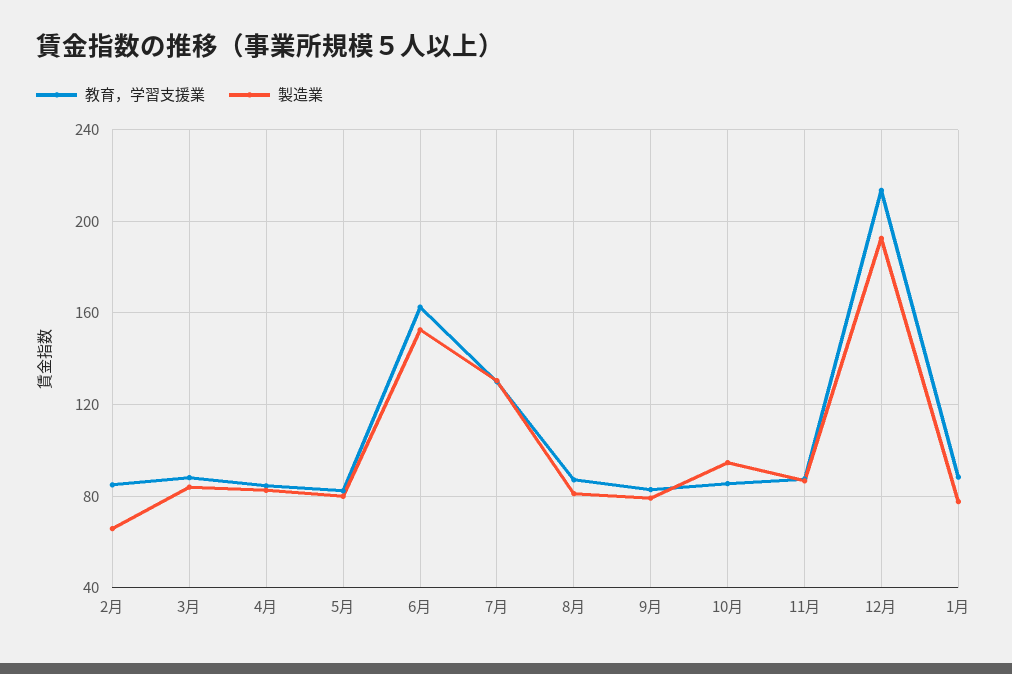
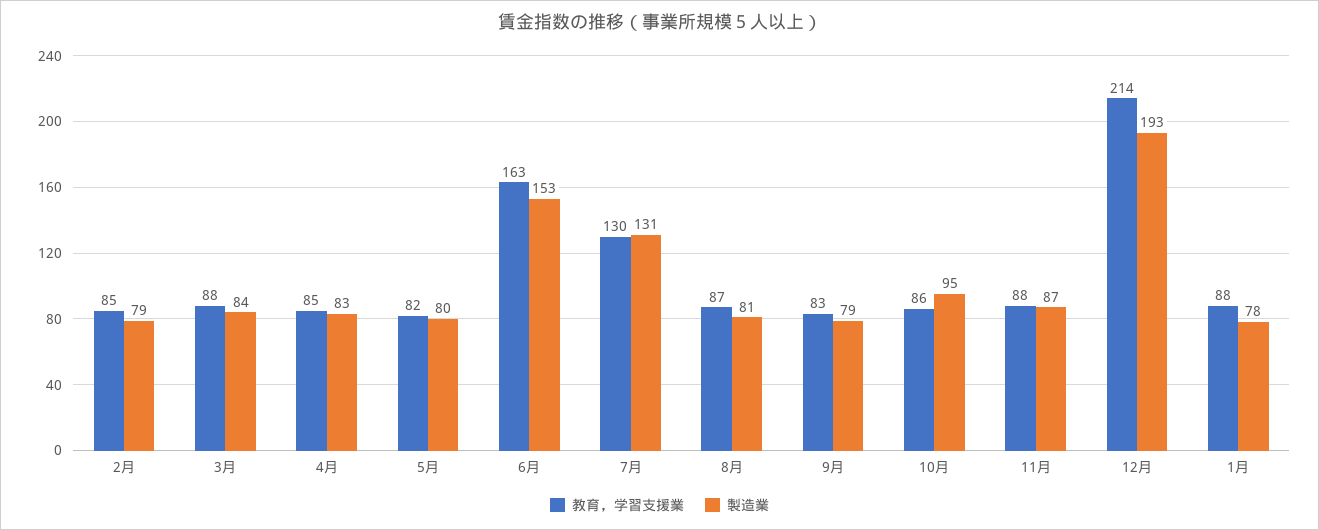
製造業, 2月: 65 -> 79

